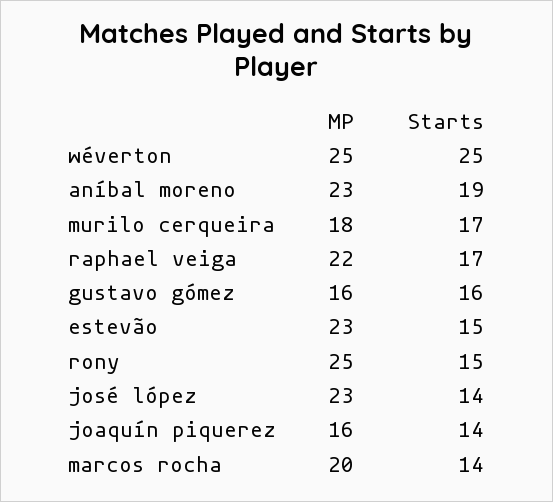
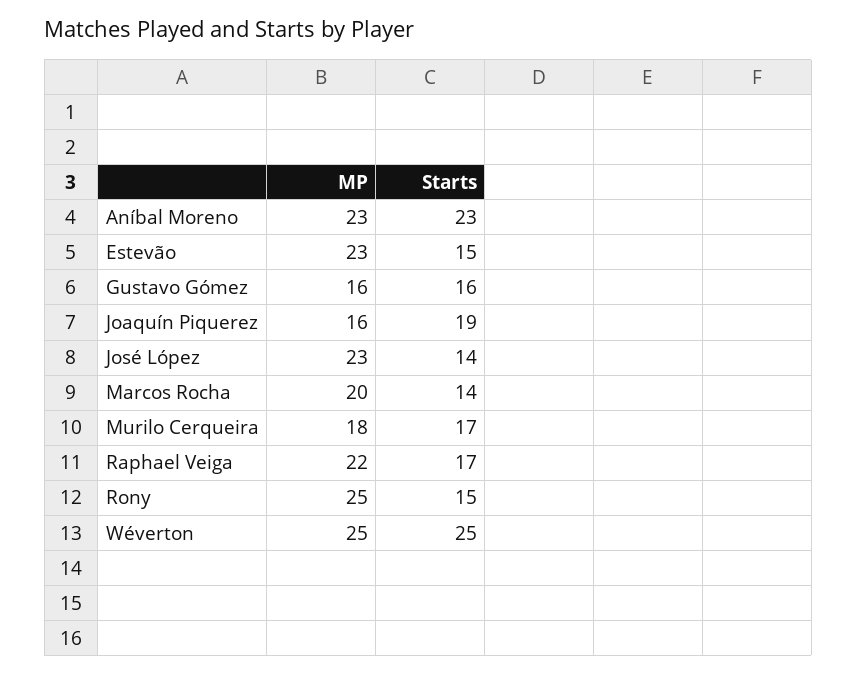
Starts, aníbal moreno: 19 -> 23
Starts, joaquín piquerez: 14 -> 19

